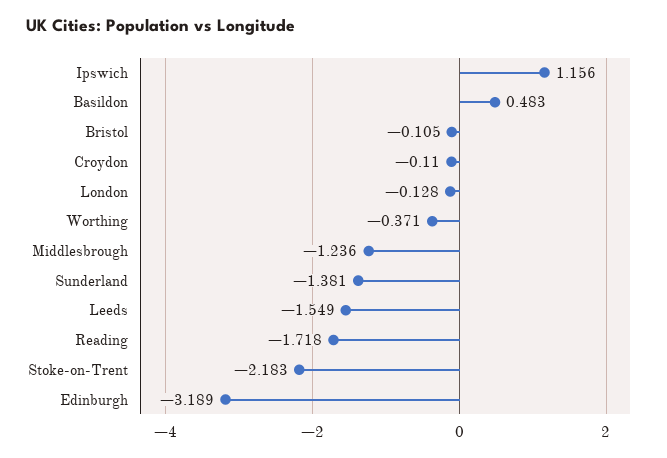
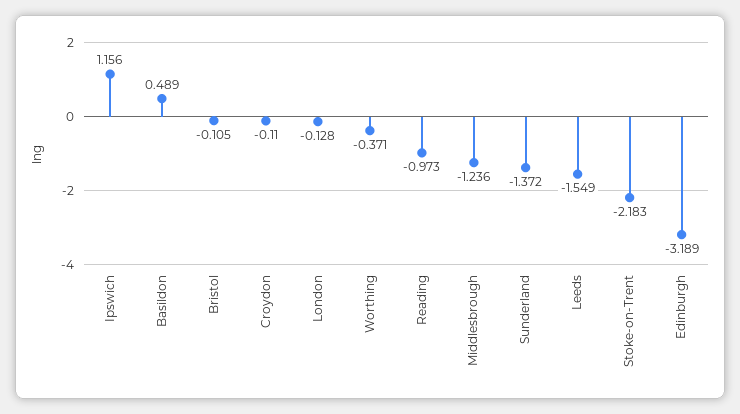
Basildon: 0.483 -> 0.489
Sunderland: -1.381 -> -1.372
Reading: -1.718 -> -0.973

